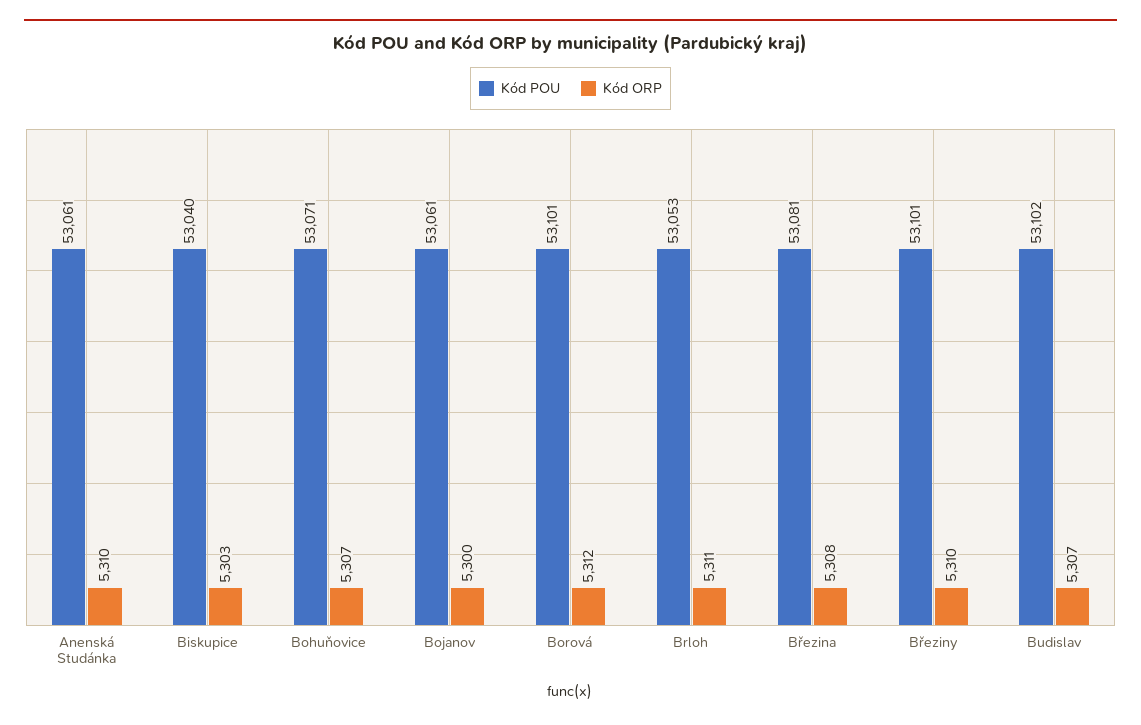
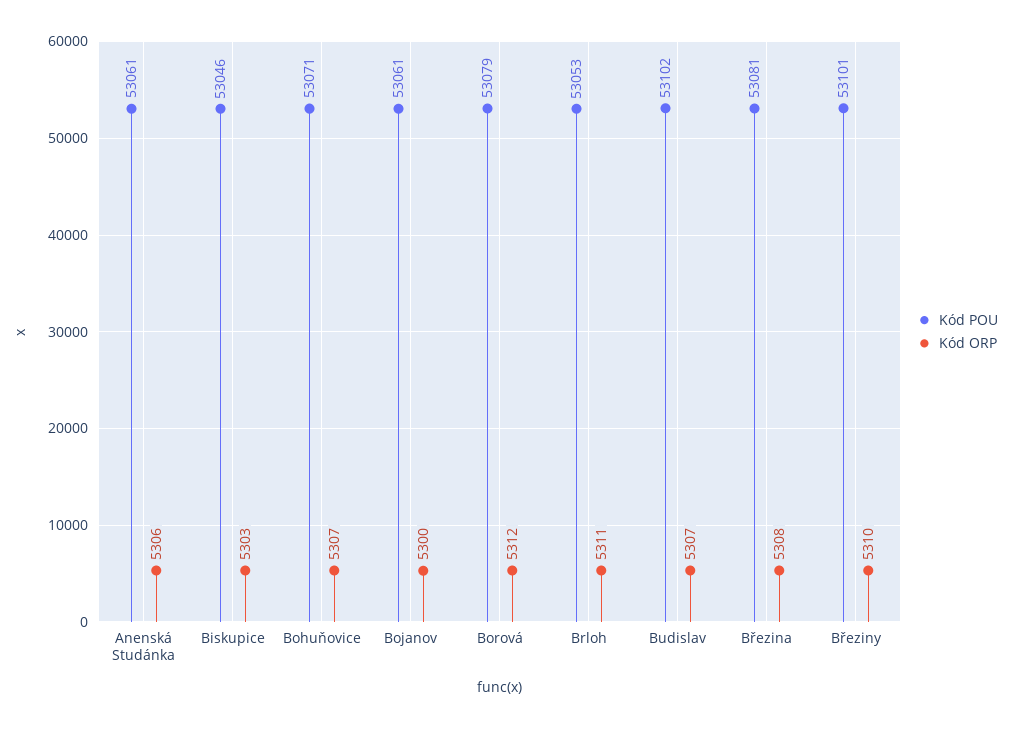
Kód ORP, Anenská Studánka: 5310 -> 5306
Kód POU, Biskupice: 53040 -> 53046
Kód POU, Borová: 53101 -> 53079

